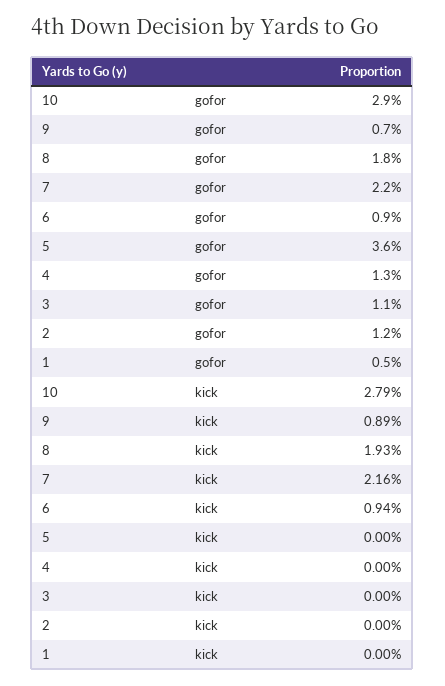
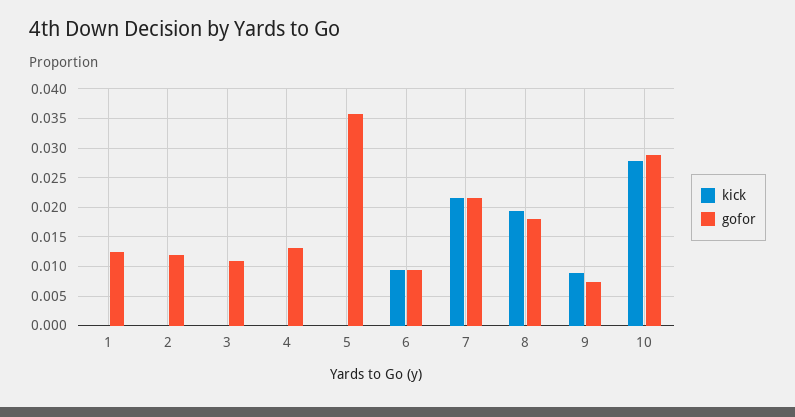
gofor, 1: 0.005 -> 0.0125

